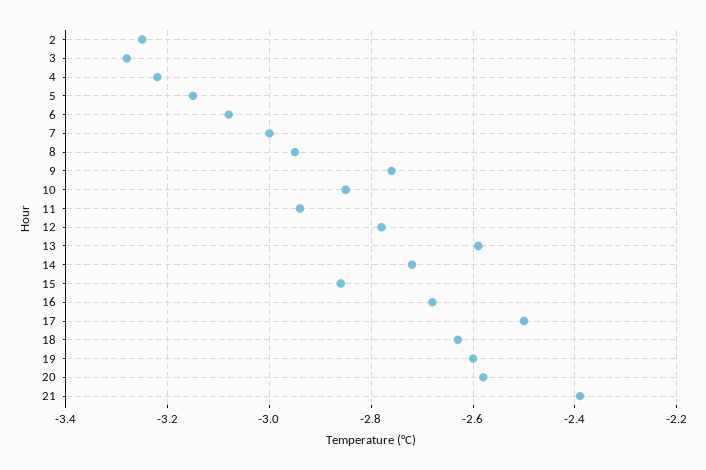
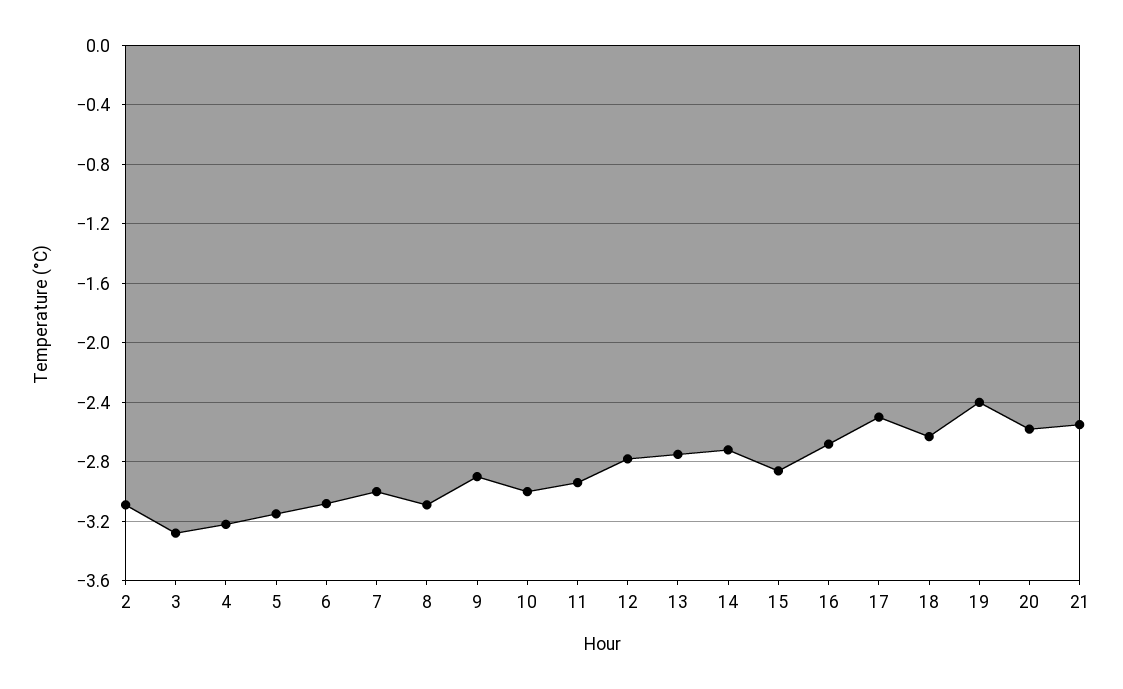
2: -3.25 -> -3.1
8: -2.95 -> -3.1
9: -2.75 -> -2.9
10: -2.85 -> -3
13: -2.6 -> -2.75
19: -2.6 -> -2.4
21: -2.4 -> -2.55

